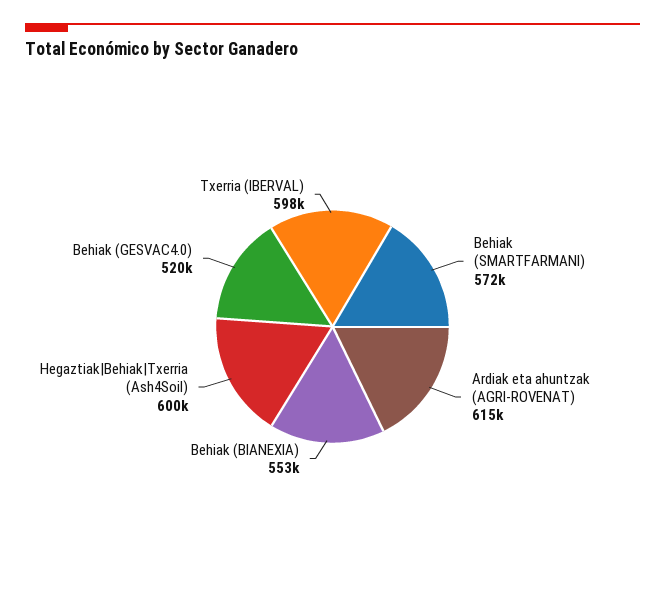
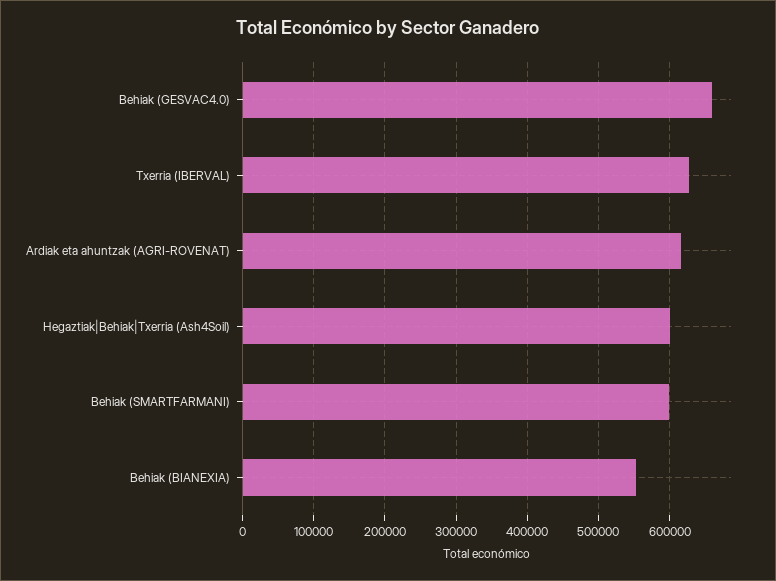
Behiak (SMARTFARMANI): 572000 -> 600000
Behiak (GESVAC4.0): 520000 -> 660000
Txerria (IBERVAL): 598000 -> 630000

